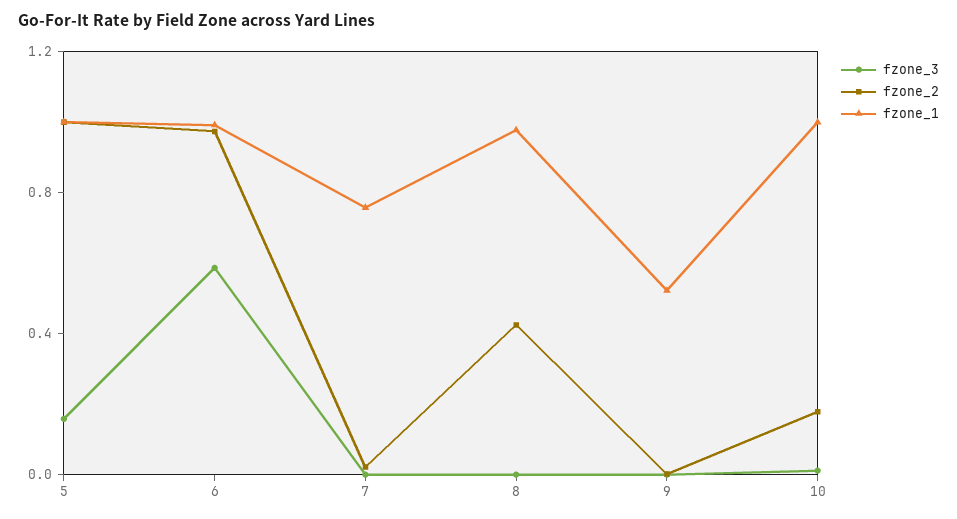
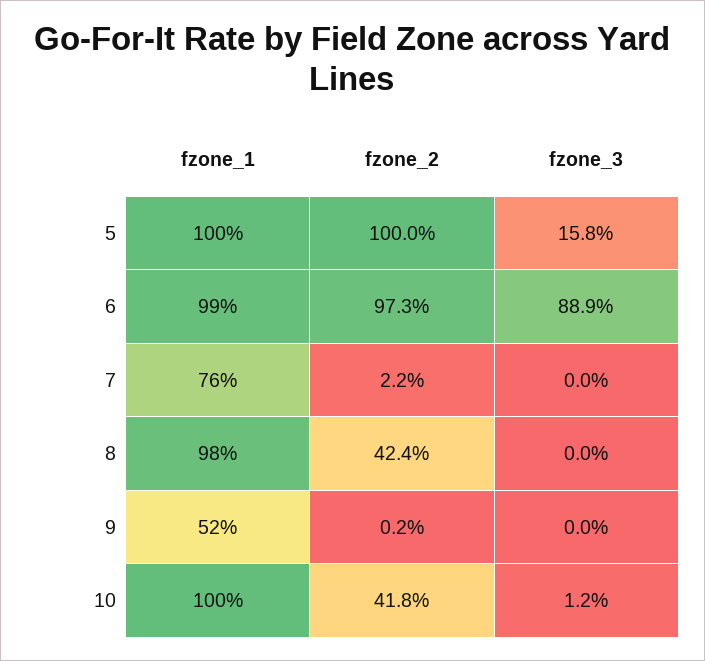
fzone_3, 6: 0.6 -> 0.889
fzone_2, 10: 0.2 -> 0.418

